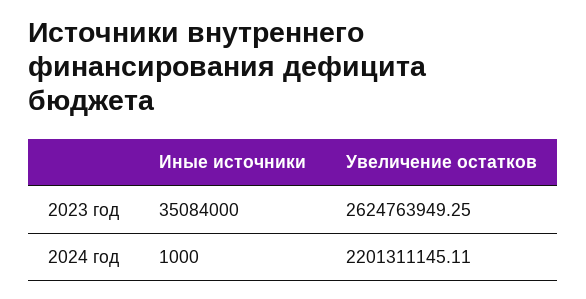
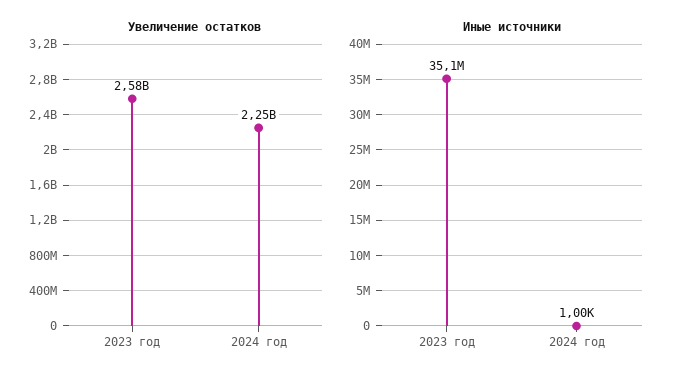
Увеличение остатков, 2023 год: 2624763949.25 -> 2580000000
Увеличение остатков, 2024 год: 2201311145.11 -> 2250000000

